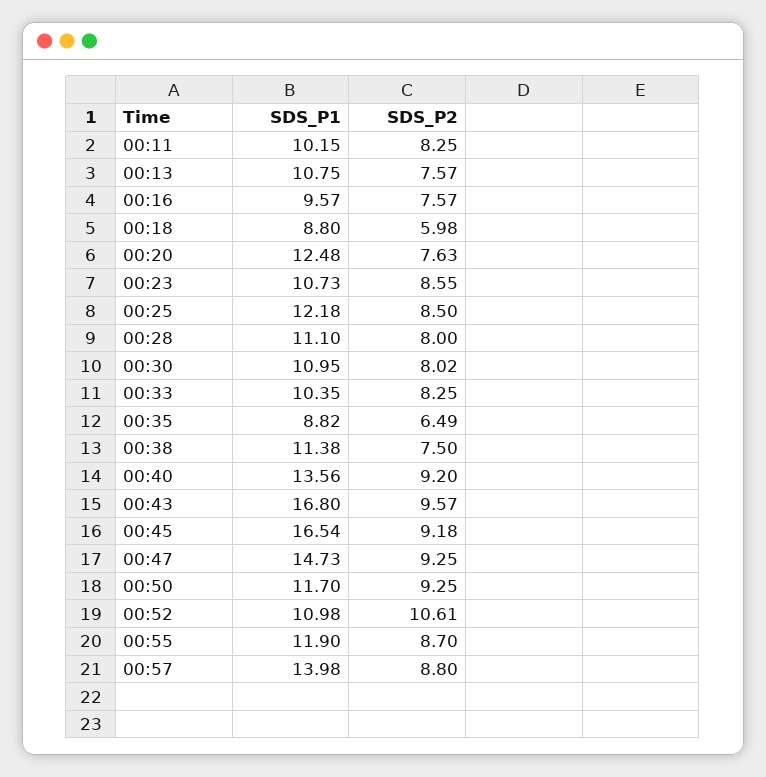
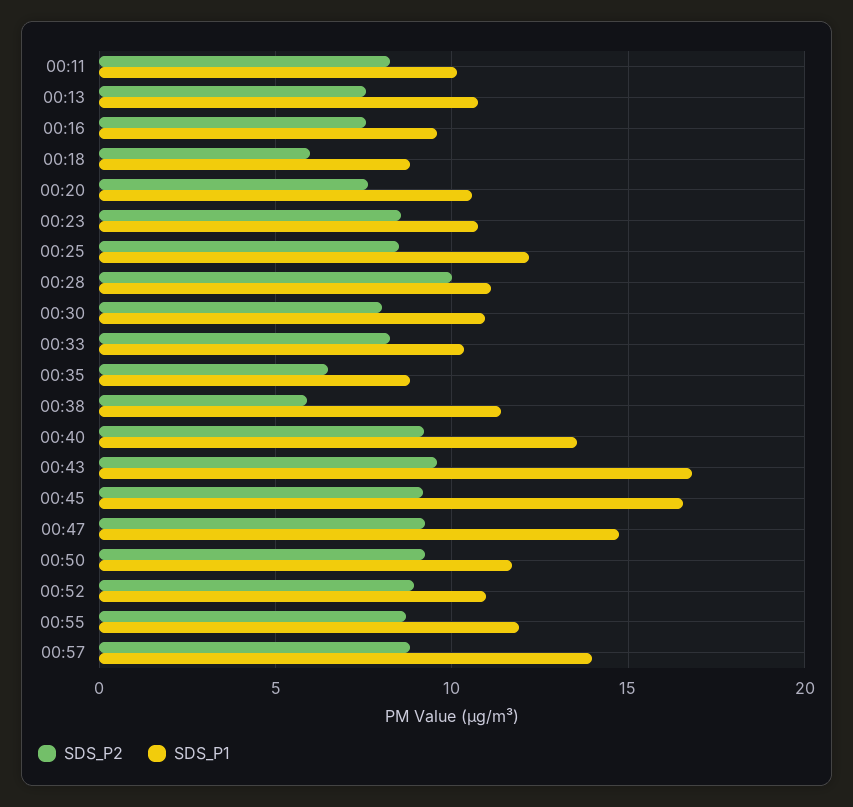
SDS_P1, 00:20: 12.48 -> 10.5
SDS_P2, 00:28: 8 -> 10
SDS_P2, 00:38: 7.5 -> 6
SDS_P2, 00:52: 10.61 -> 9

